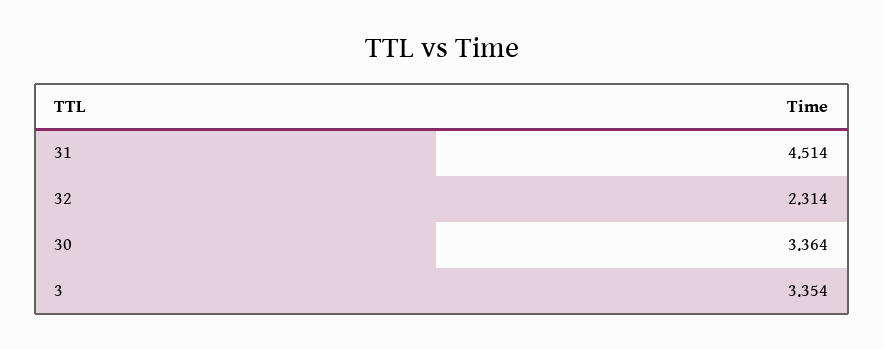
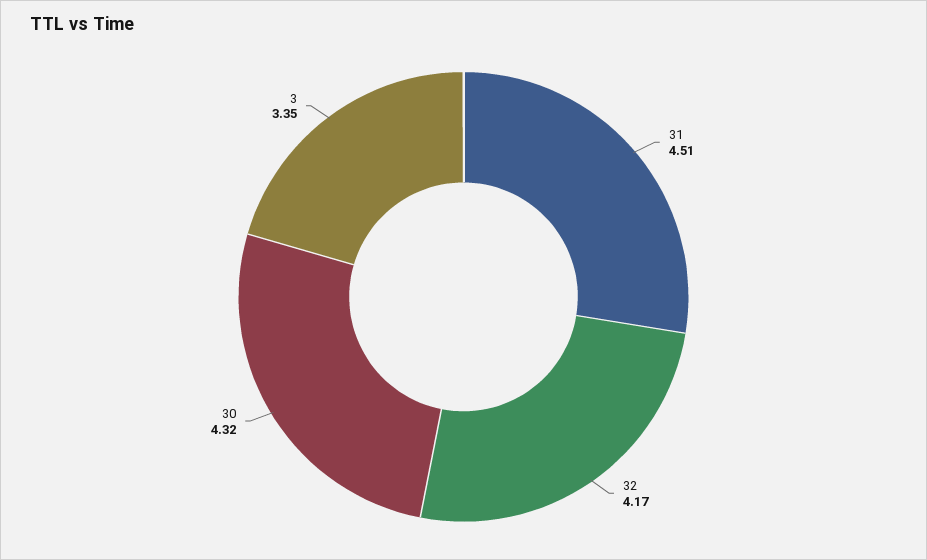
32: 2.314 -> 4.17
30: 3.364 -> 4.32

